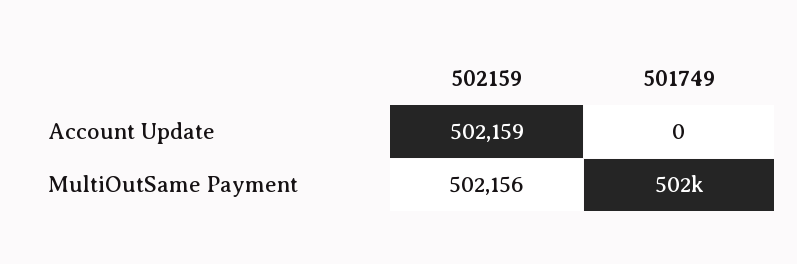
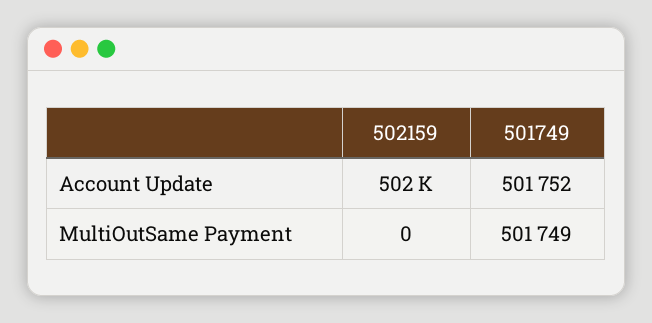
501749, Account Update: 0 -> 501752
502159, MultiOutSame Payment: 502156 -> 0

